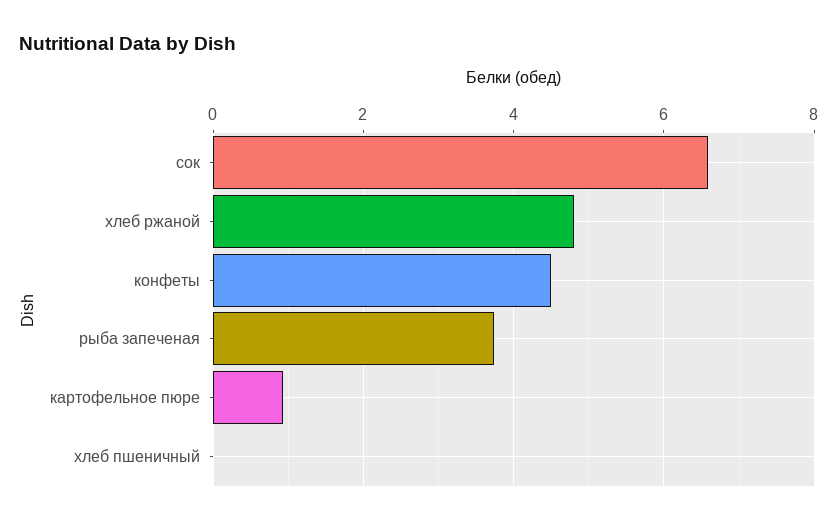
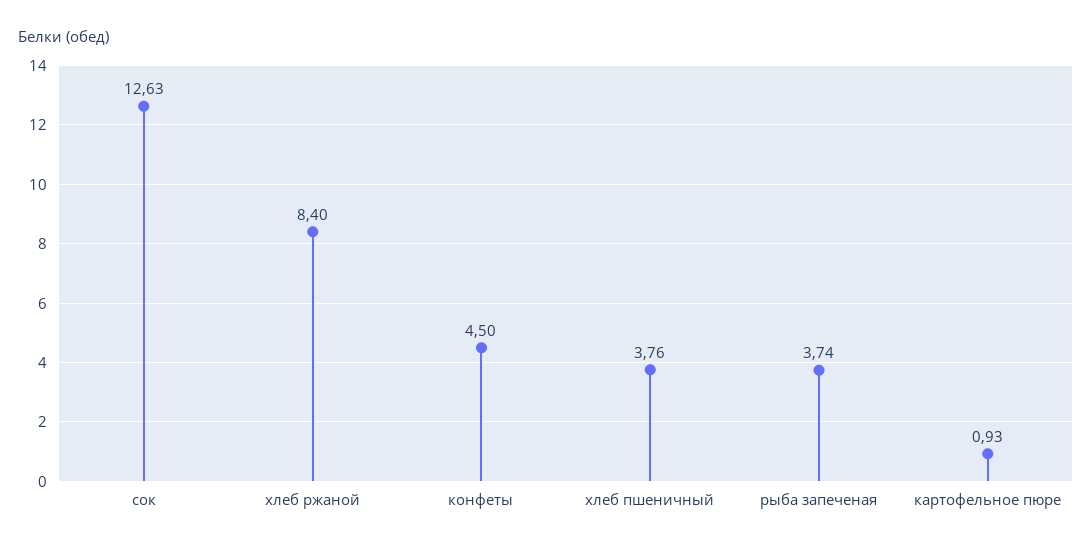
сок: 6.6 -> 12.63
хлеб ржаной: 4.8 -> 8.4
хлеб пшеничный: 0 -> 3.76

